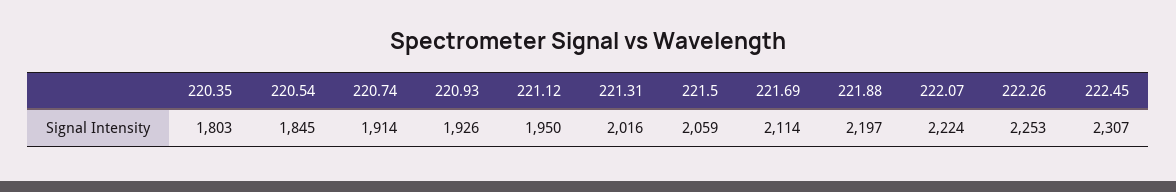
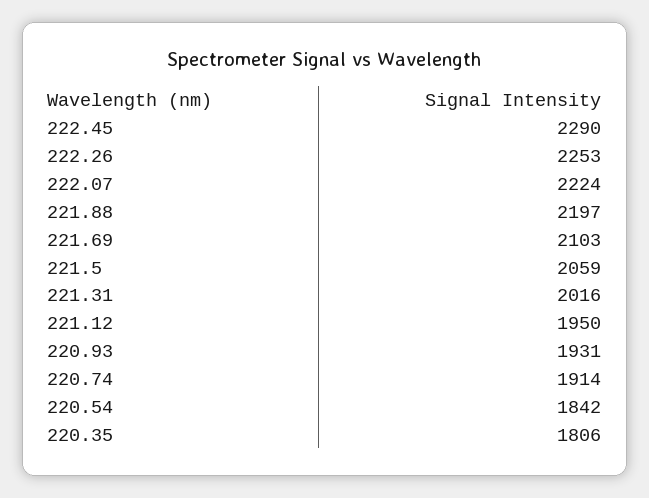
220.35: 1803 -> 1806
220.54: 1845 -> 1842
220.93: 1926 -> 1931
221.69: 2114 -> 2103
222.45: 2307 -> 2290

